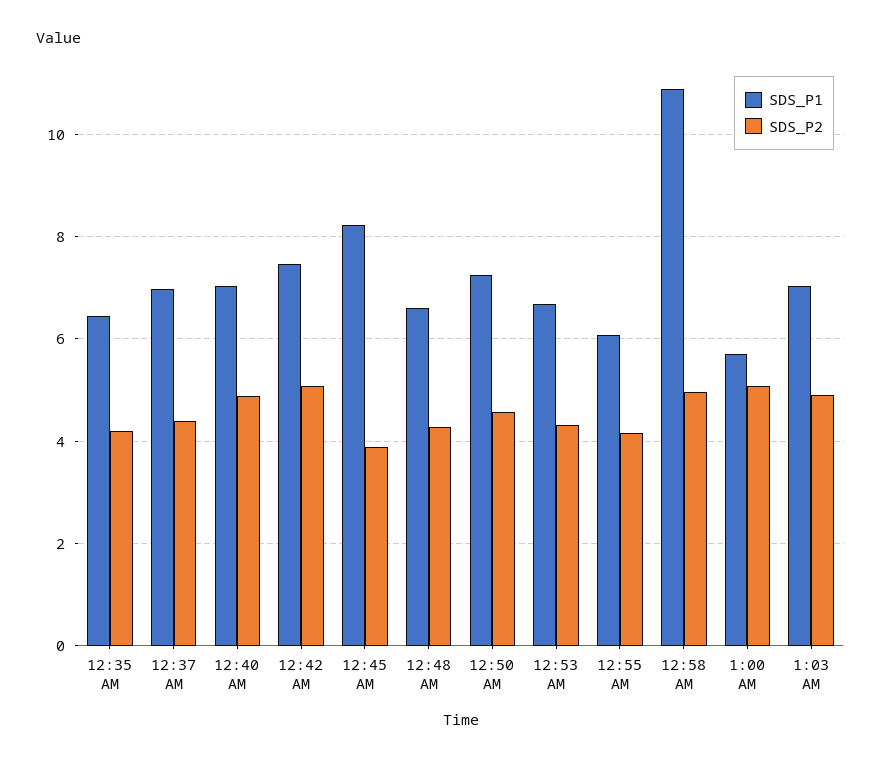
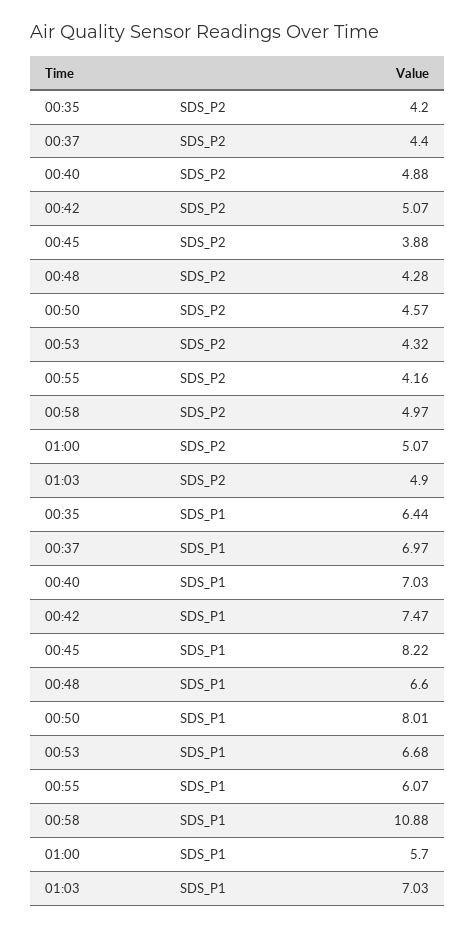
SDS_P1, 12:50 AM: 7.2 -> 8.01

